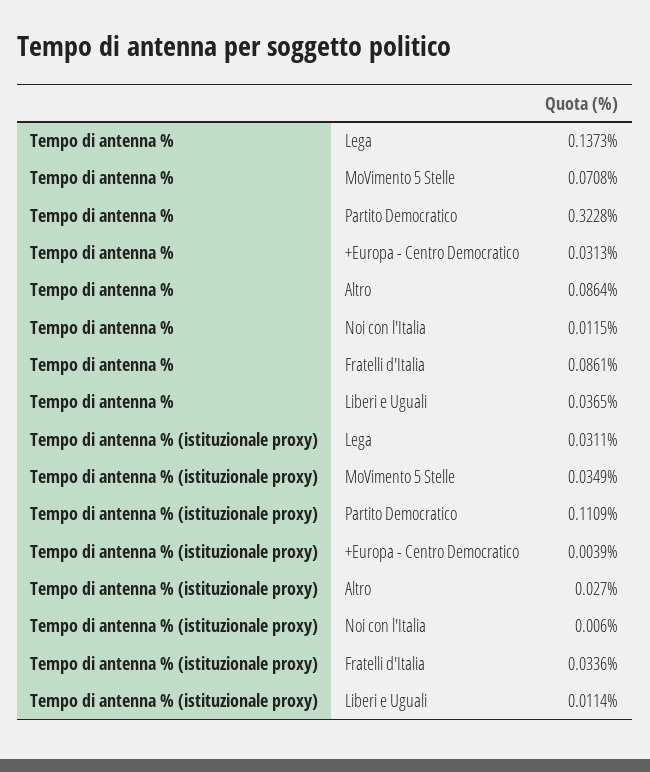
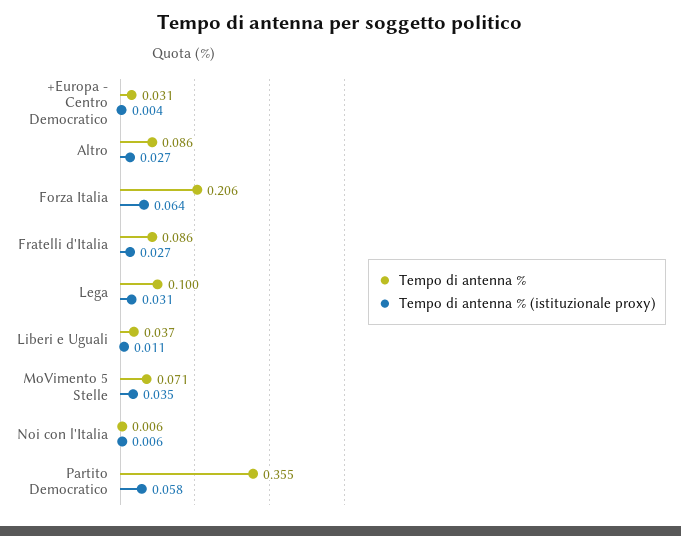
Tempo di antenna %, Lega: 0.1373 -> 0.1
Tempo di antenna %, Partito Democratico: 0.3228 -> 0.355
Tempo di antenna %, Noi con l'Italia: 0.0115 -> 0.006
Tempo di antenna % (istituzionale proxy), Partito Democratico: 0.1109 -> 0.058
Tempo di antenna % (istituzionale proxy), Fratelli d'Italia: 0.0336 -> 0.027
Tempo di antenna %, Forza Italia: none -> 0.206
Tempo di antenna % (istituzionale proxy), Forza Italia: none -> 0.064

